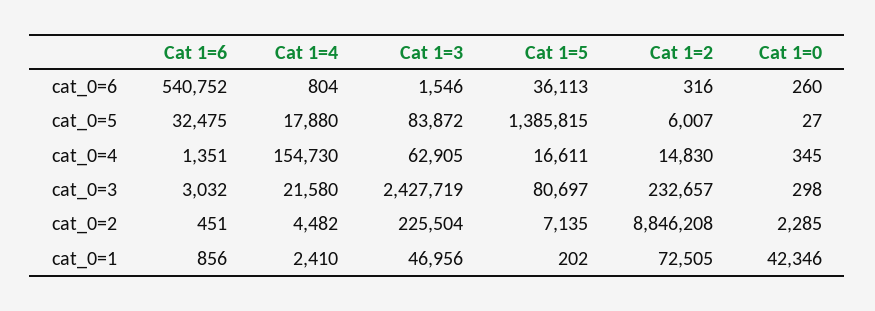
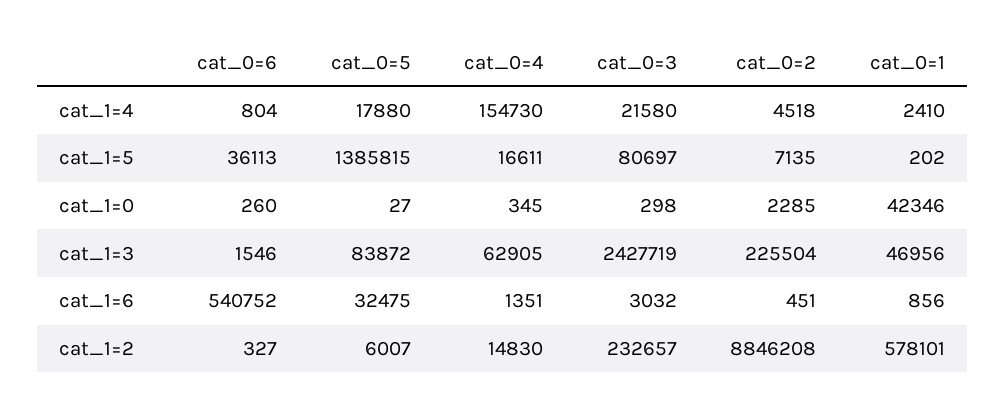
Cat 1=2, cat_0=6: 316 -> 327
Cat 1=4, cat_0=2: 4482 -> 4518
Cat 1=2, cat_0=1: 72505 -> 578101

